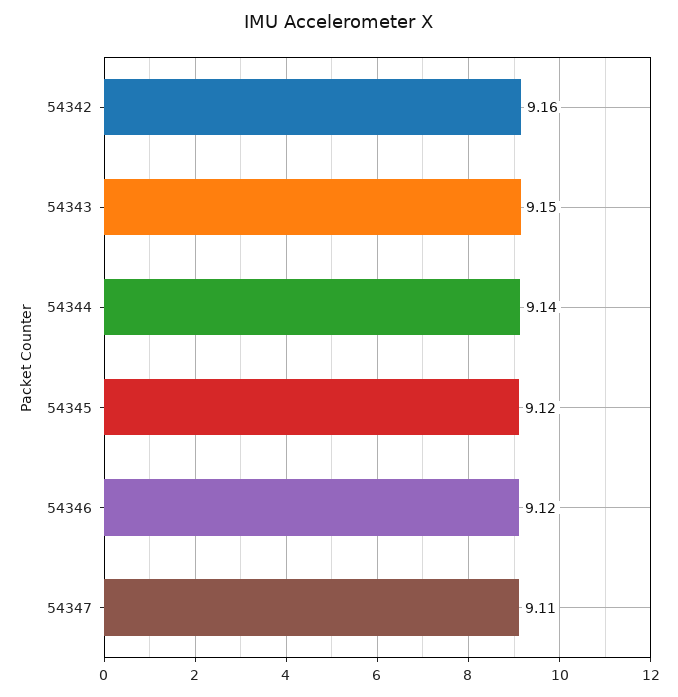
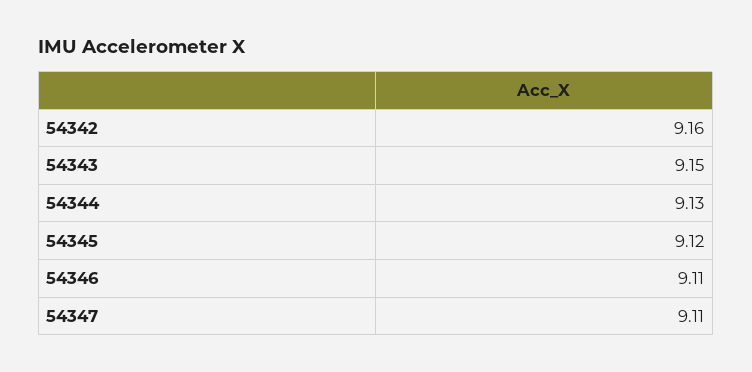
54344: 9.14 -> 9.13
54346: 9.12 -> 9.11

